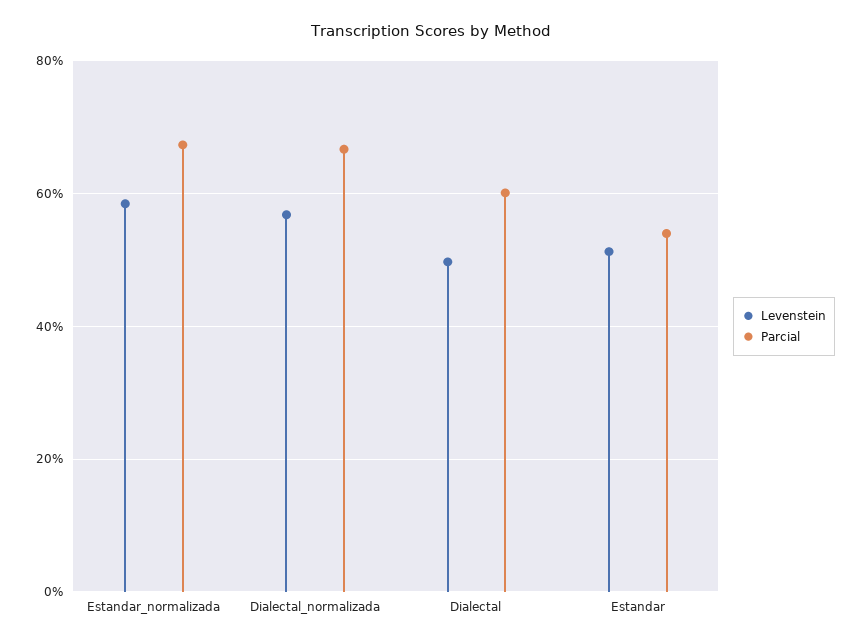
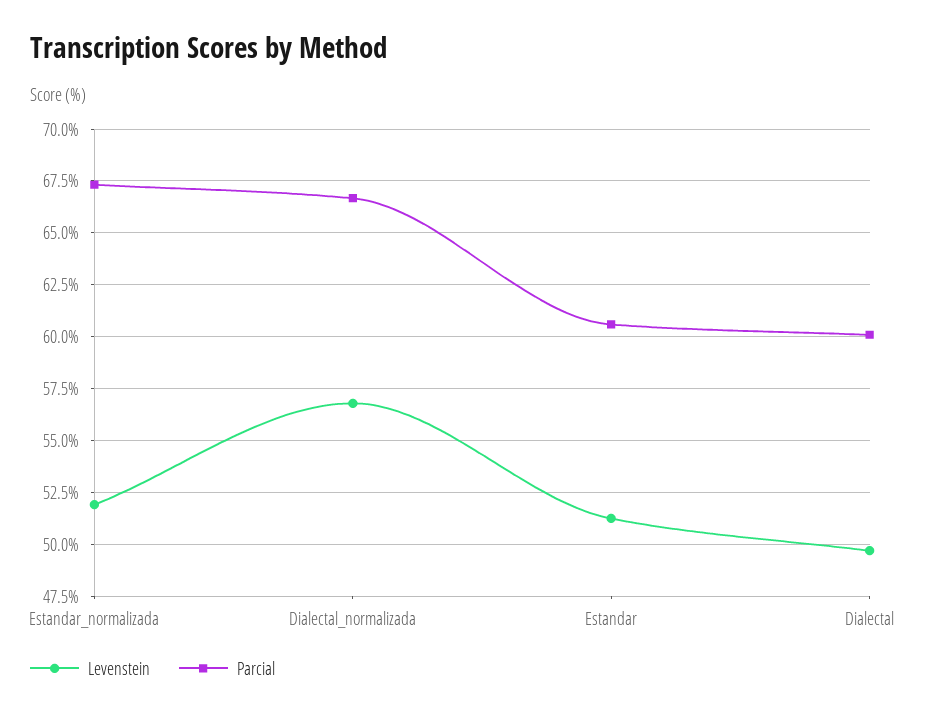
Levenstein, Estandar_normalizada: 58 -> 52
Parcial, Estandar: 54 -> 60.5

